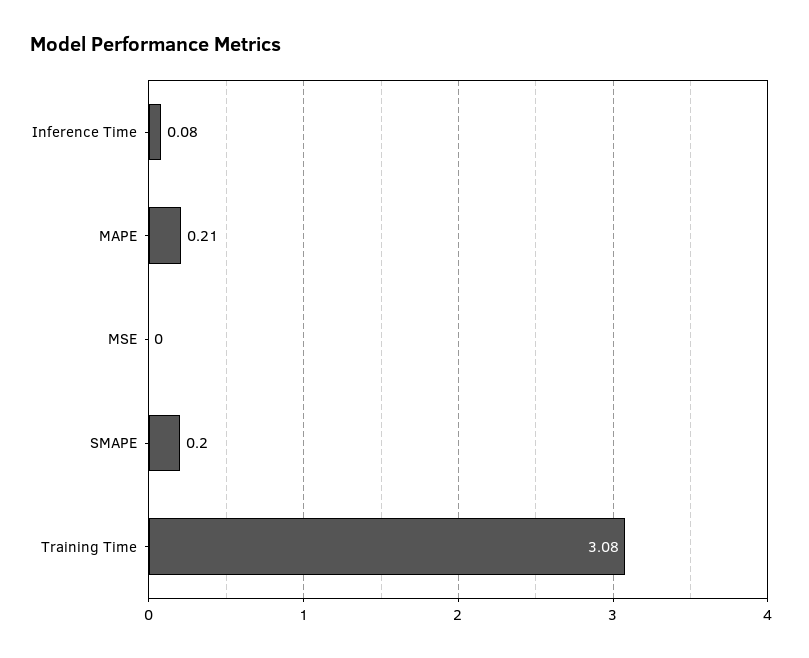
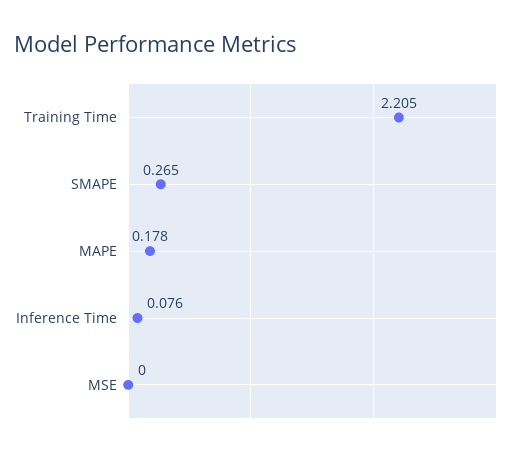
MAPE: 0.21 -> 0.178
SMAPE: 0.2 -> 0.265
Training Time: 3.08 -> 2.205

